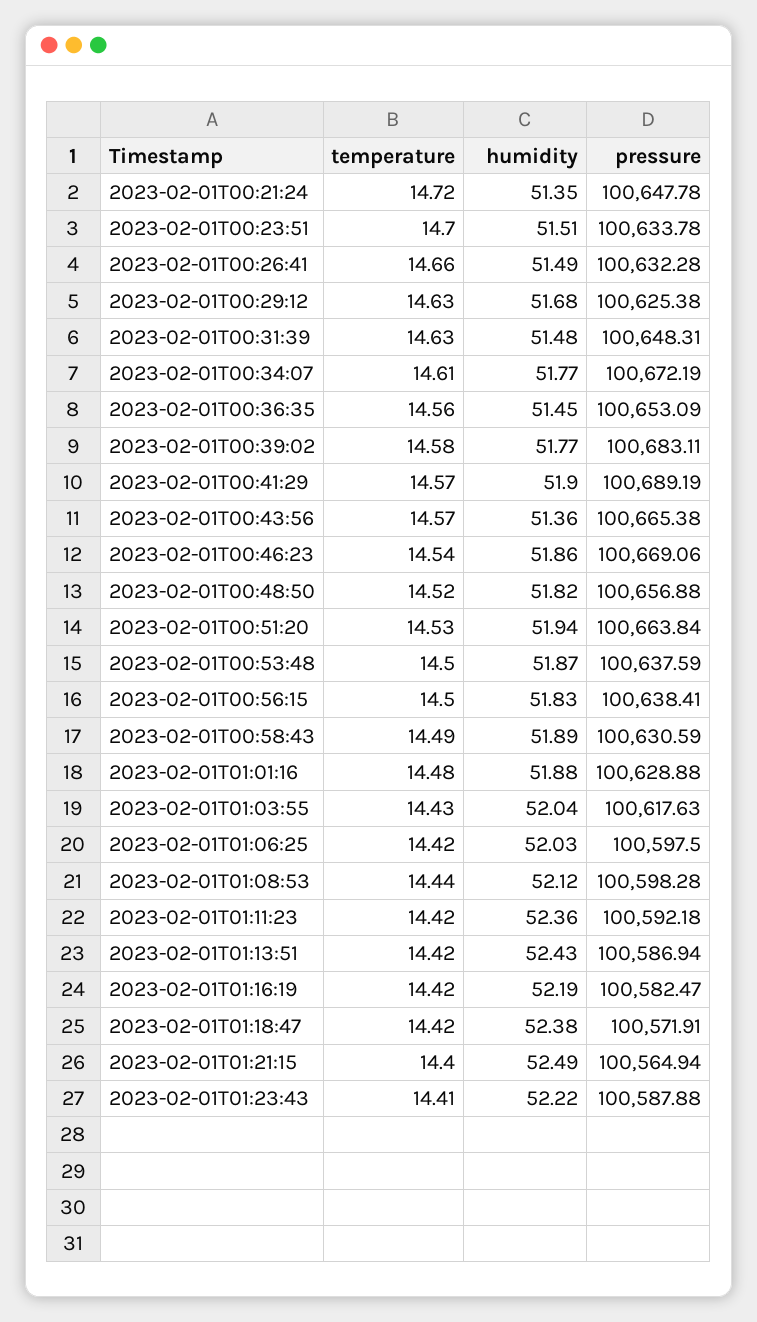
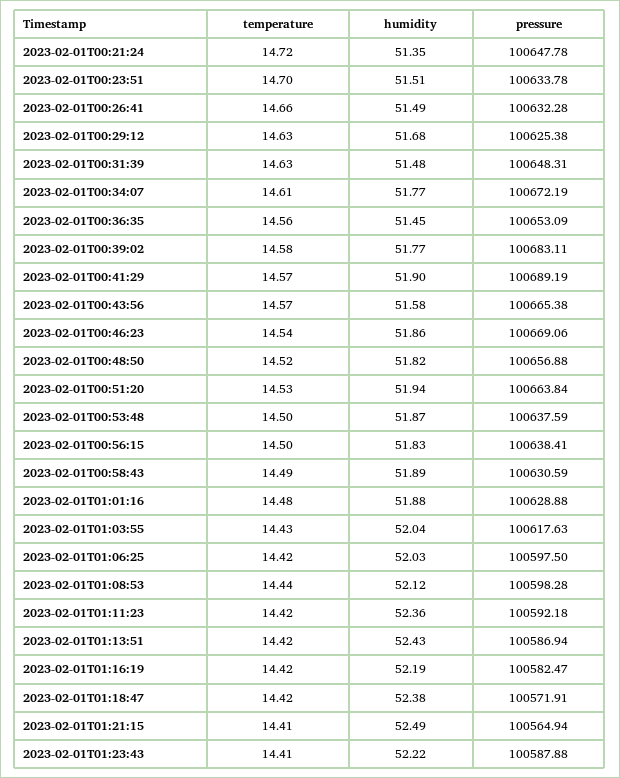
humidity, 2023-02-01T00:43:56: 51.36 -> 51.58
temperature, 2023-02-01T01:21:15: 14.4 -> 14.41

